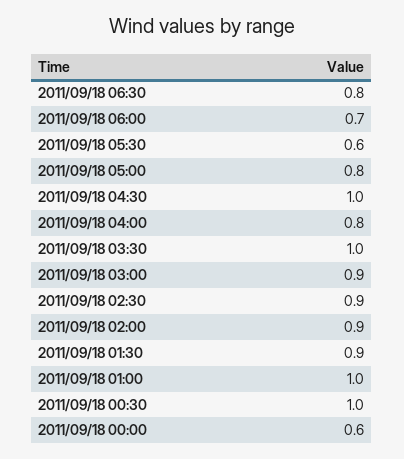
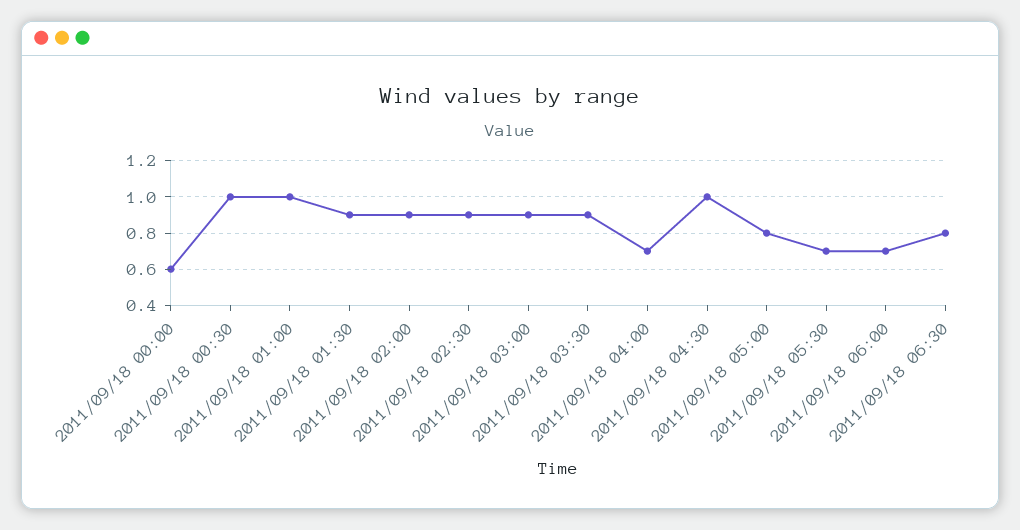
2011/09/18 05:30: 0.6 -> 0.7
2011/09/18 04:00: 0.8 -> 0.7
2011/09/18 03:30: 1 -> 0.9

